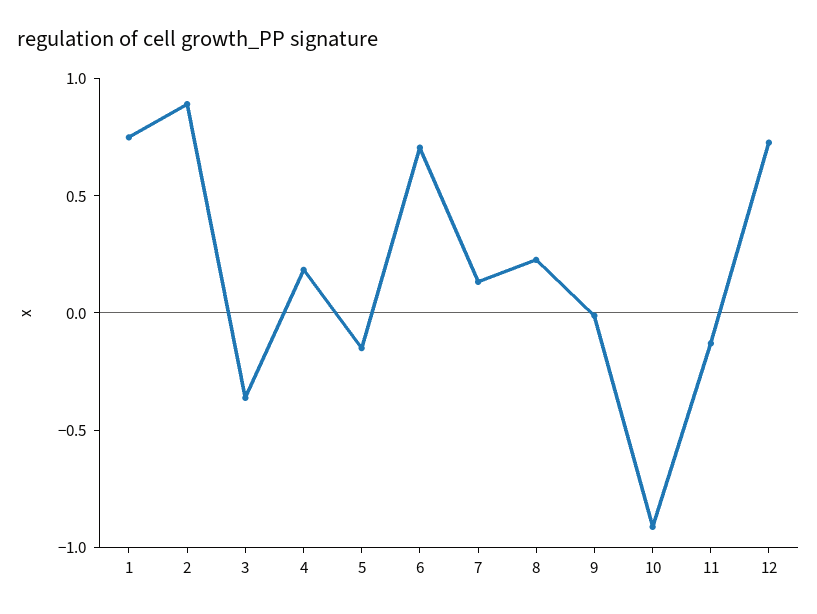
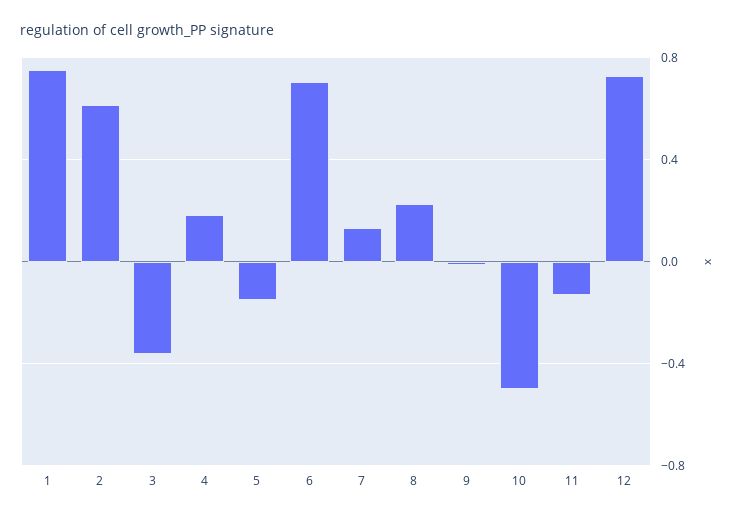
2: 0.9 -> 0.6
10: -0.9 -> -0.5

